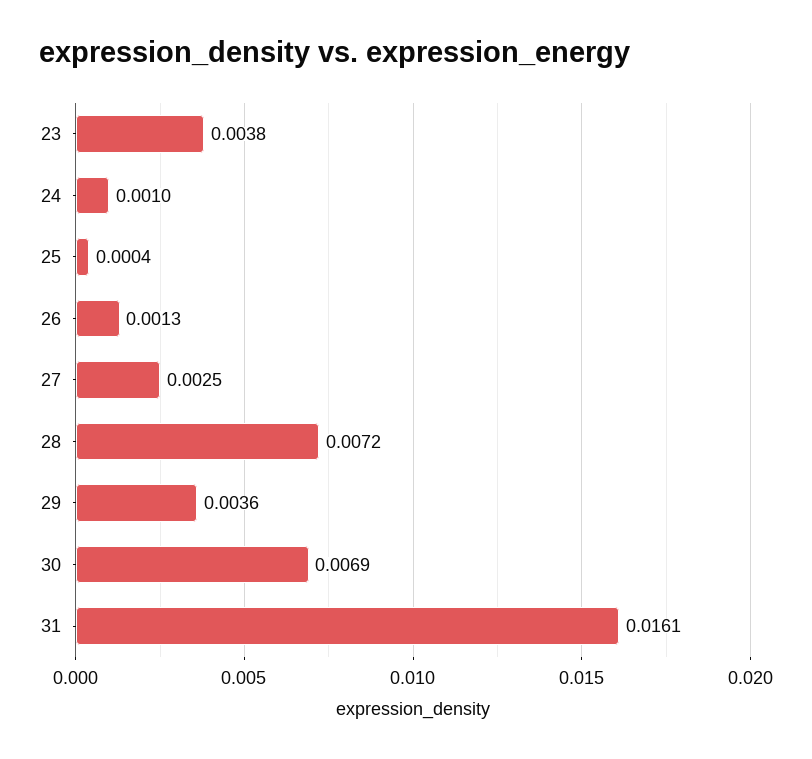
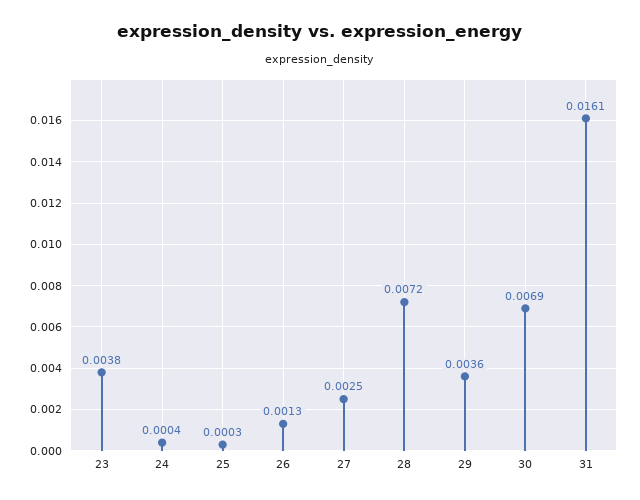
24: 0.001 -> 0.0004
25: 0.0004 -> 0.0003

